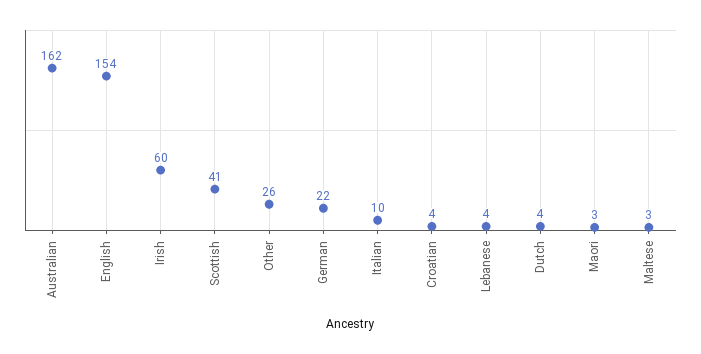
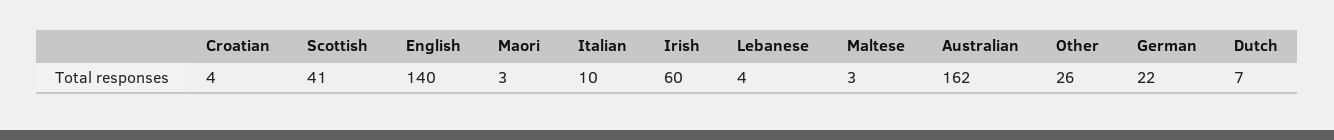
English: 154 -> 140
Dutch: 4 -> 7

